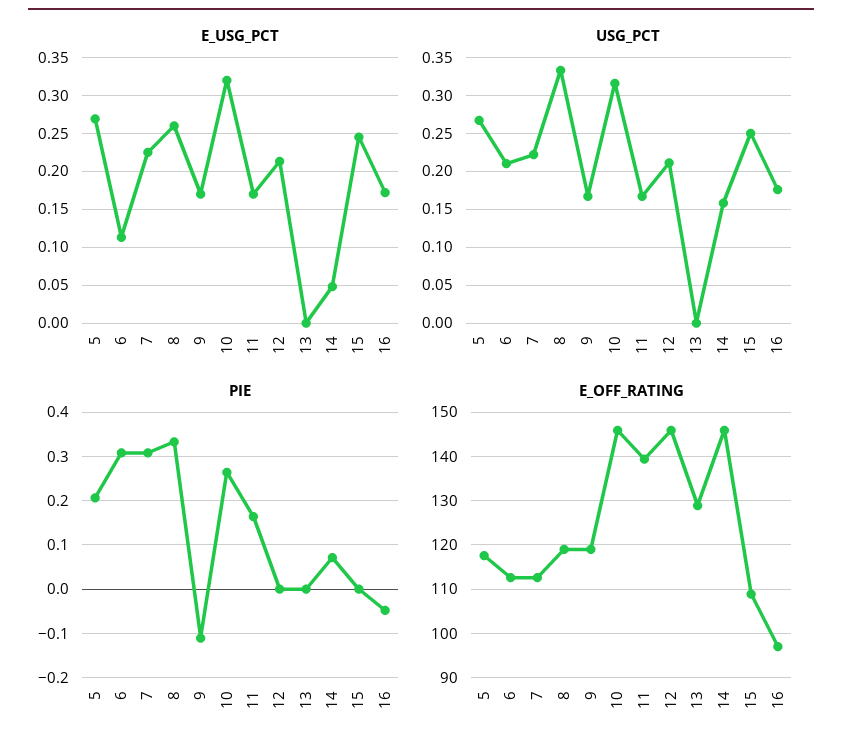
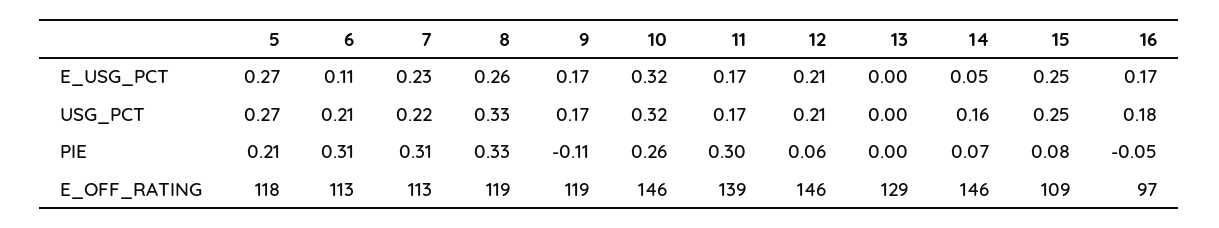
PIE, 11: 0.16 -> 0.3
PIE, 12: 0 -> 0.06
PIE, 15: 0 -> 0.08

